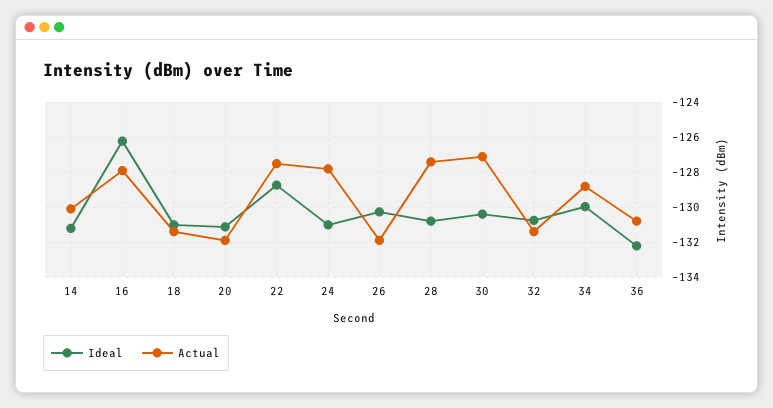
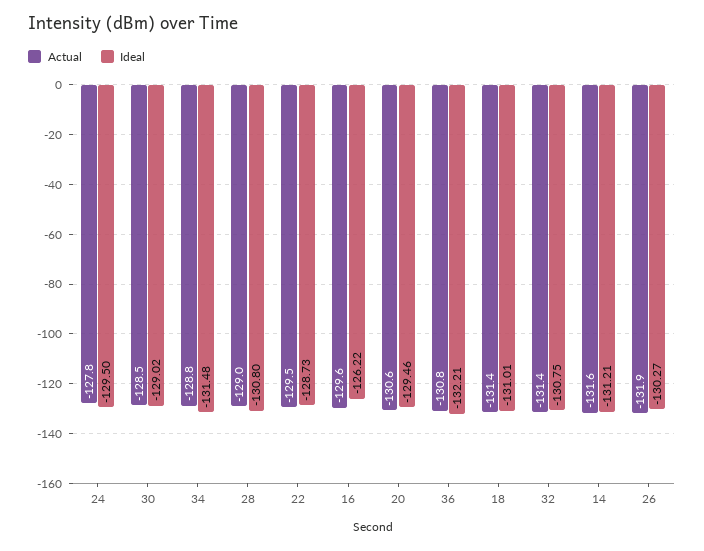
Actual, 14: -130 -> -131.6
Actual, 16: -128 -> -129.6
Ideal, 20: -131 -> -129.46
Actual, 20: -132 -> -130.6
Actual, 22: -127.5 -> -129.5
Ideal, 24: -131 -> -129.5
Actual, 28: -127.5 -> -129
Ideal, 30: -130.5 -> -129.02
Actual, 30: -127 -> -128.5
Ideal, 34: -130 -> -131.48

